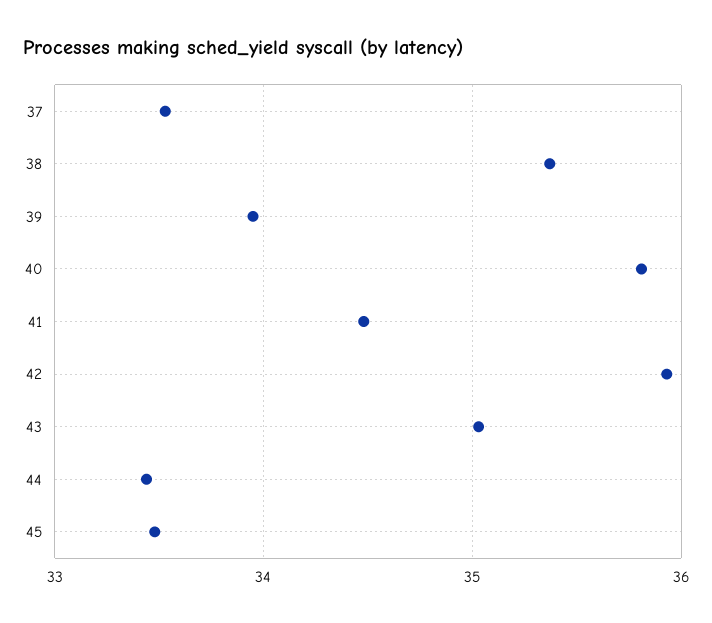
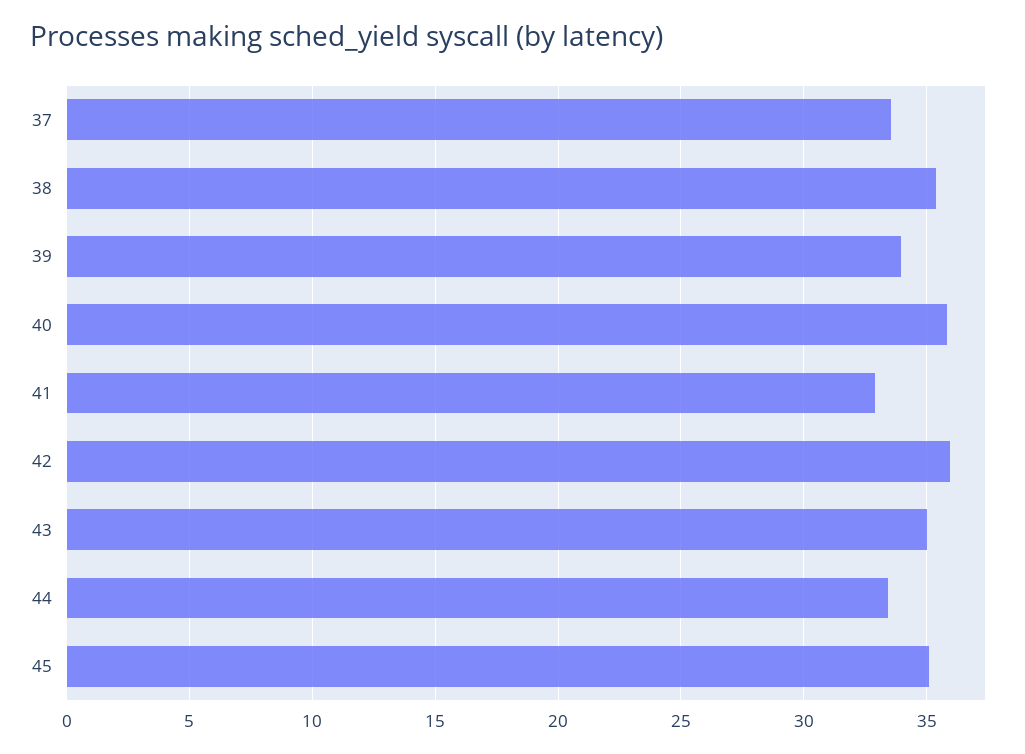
41: 34.5 -> 33
45: 33.5 -> 35

